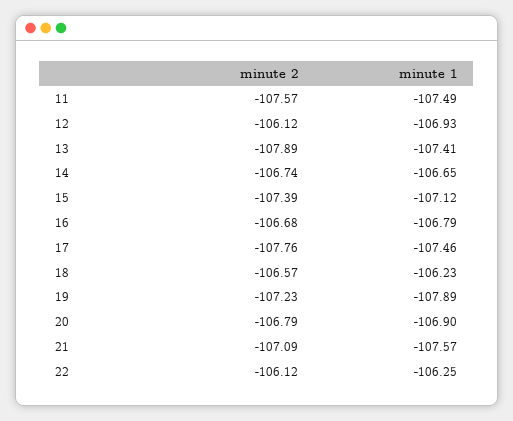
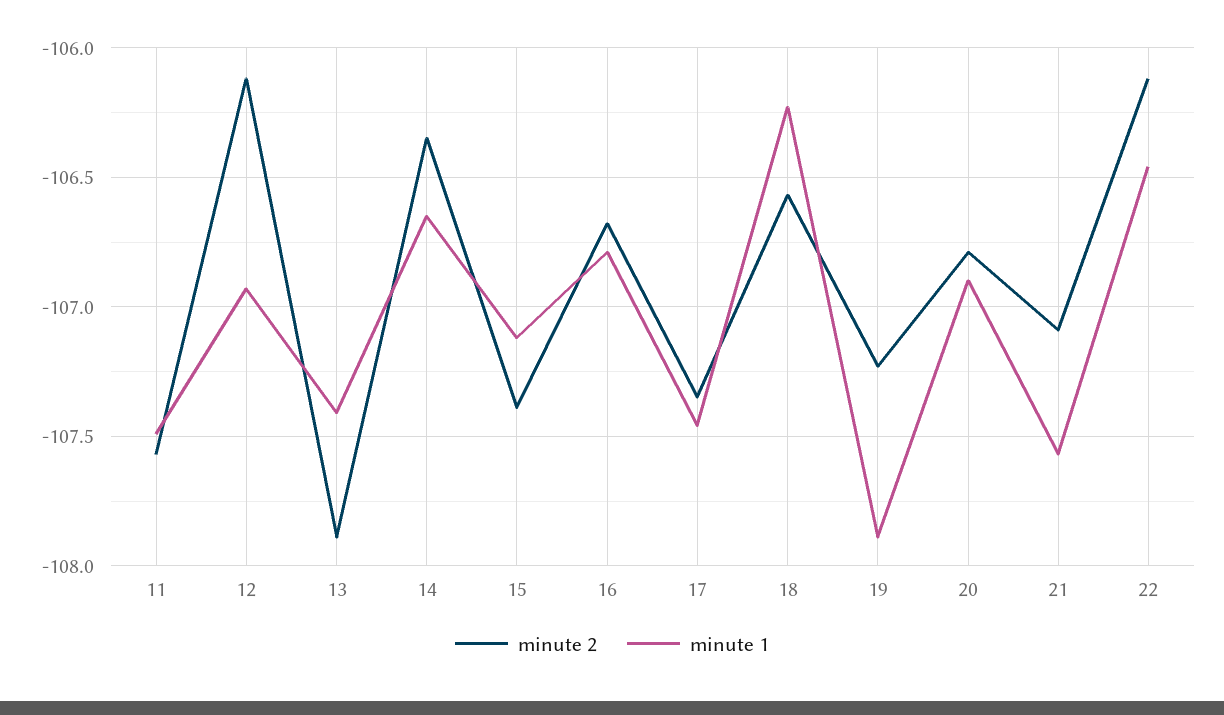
minute 2, 14: -106.74 -> -106.35
minute 2, 17: -107.76 -> -107.35
minute 1, 22: -106.25 -> -106.45

